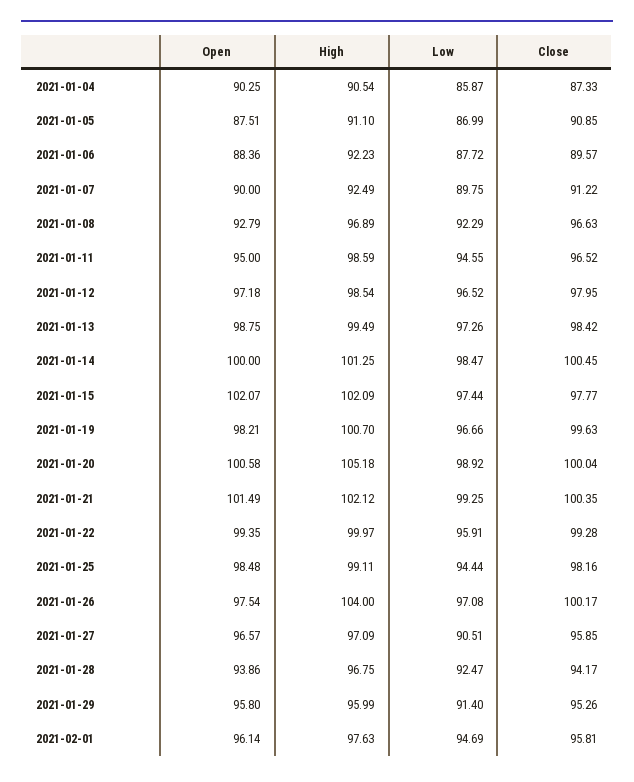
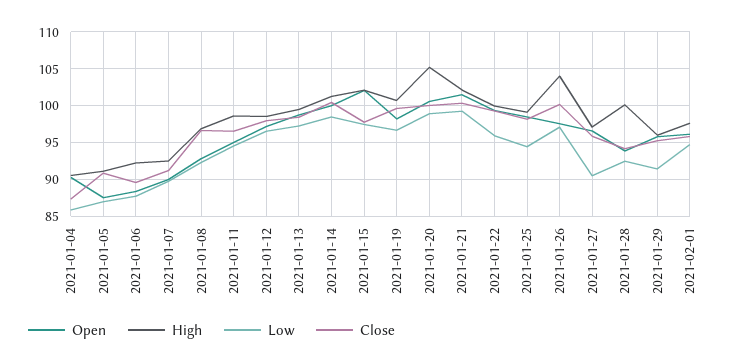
High, 2021-01-28: 96.75 -> 100

